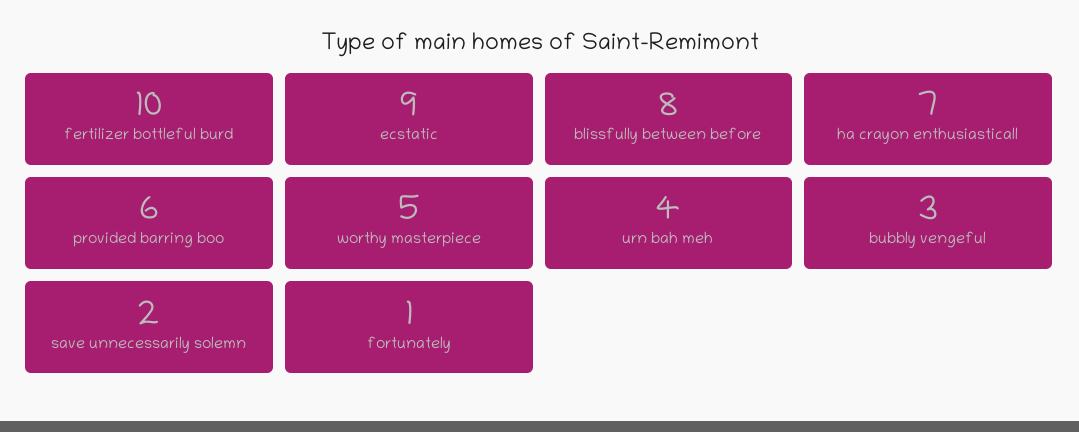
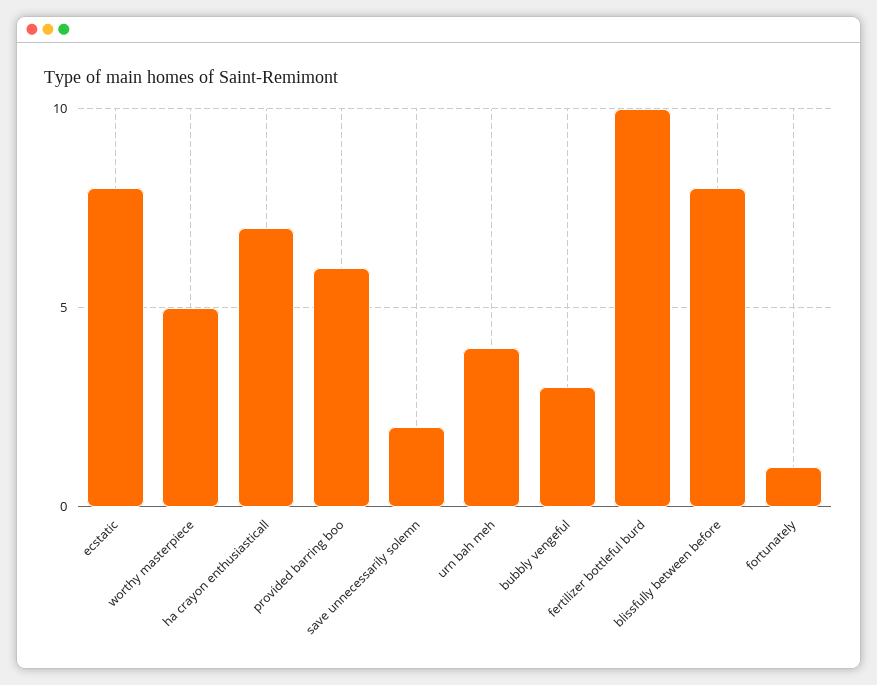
ecstatic: 9 -> 8

